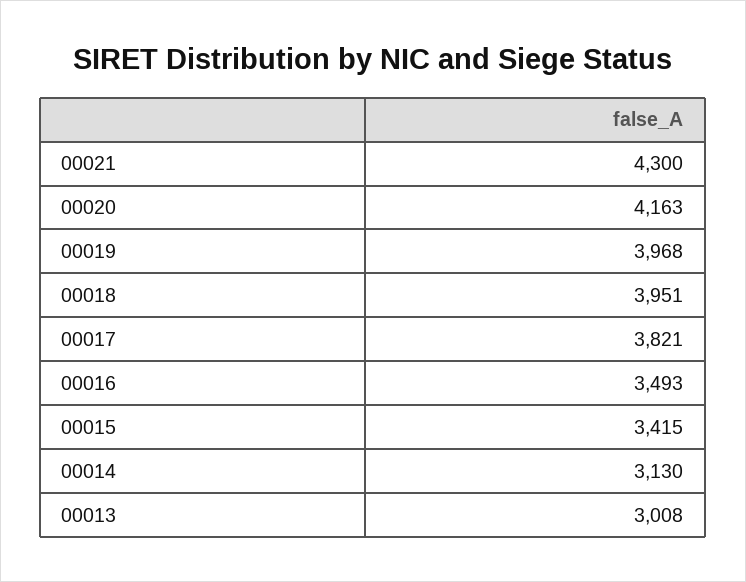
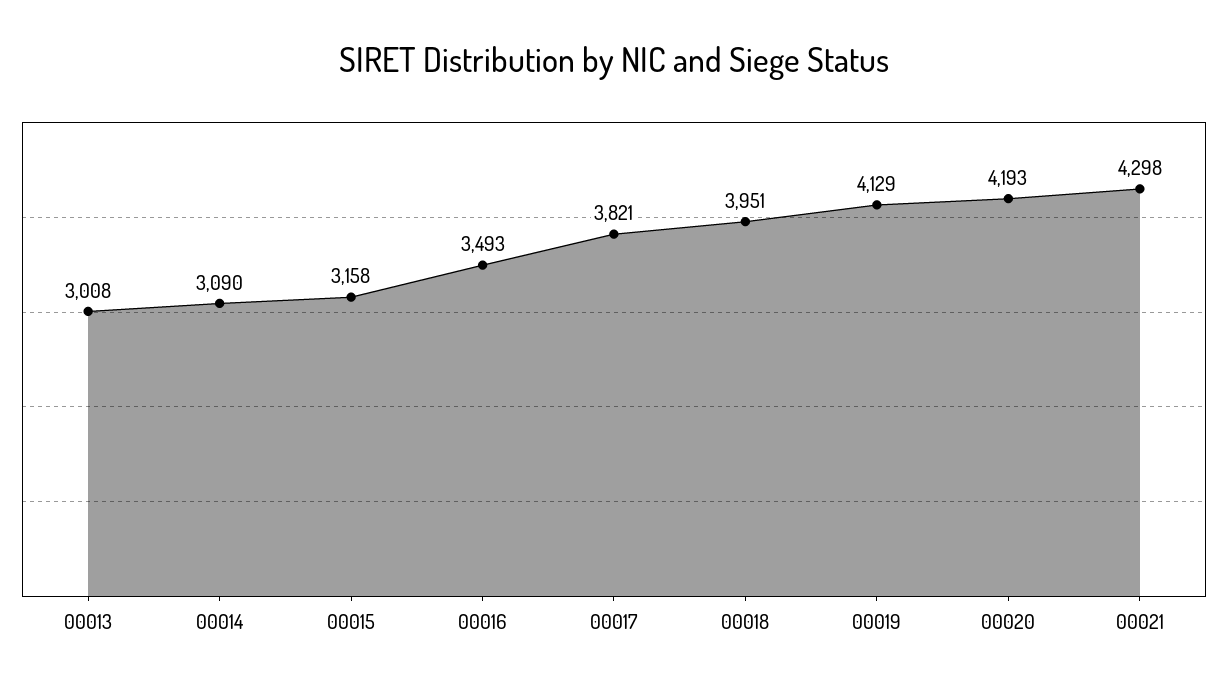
00021: 4300 -> 4298
00020: 4163 -> 4193
00019: 3968 -> 4129
00015: 3415 -> 3158
00014: 3130 -> 3090

